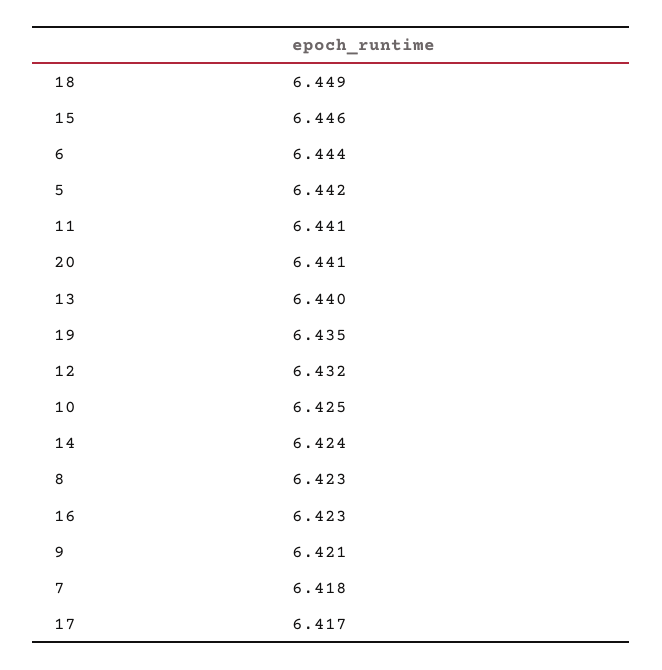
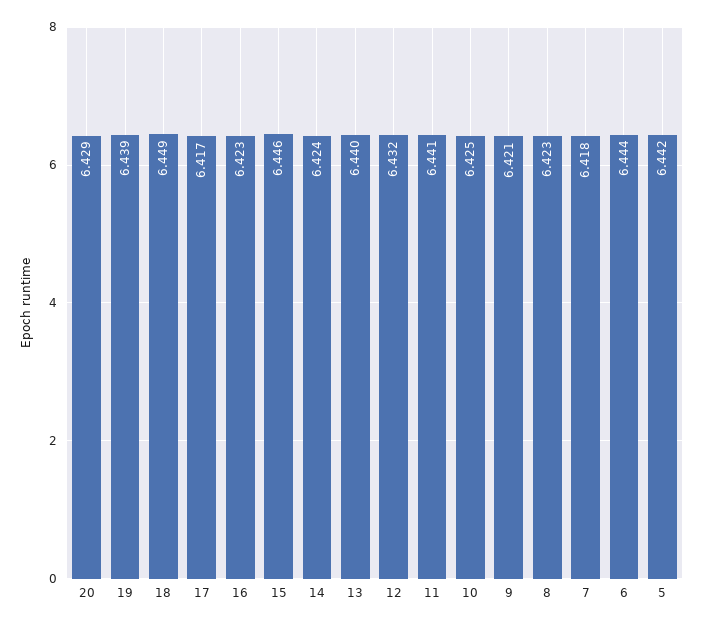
20: 6.441 -> 6.429
19: 6.435 -> 6.439

